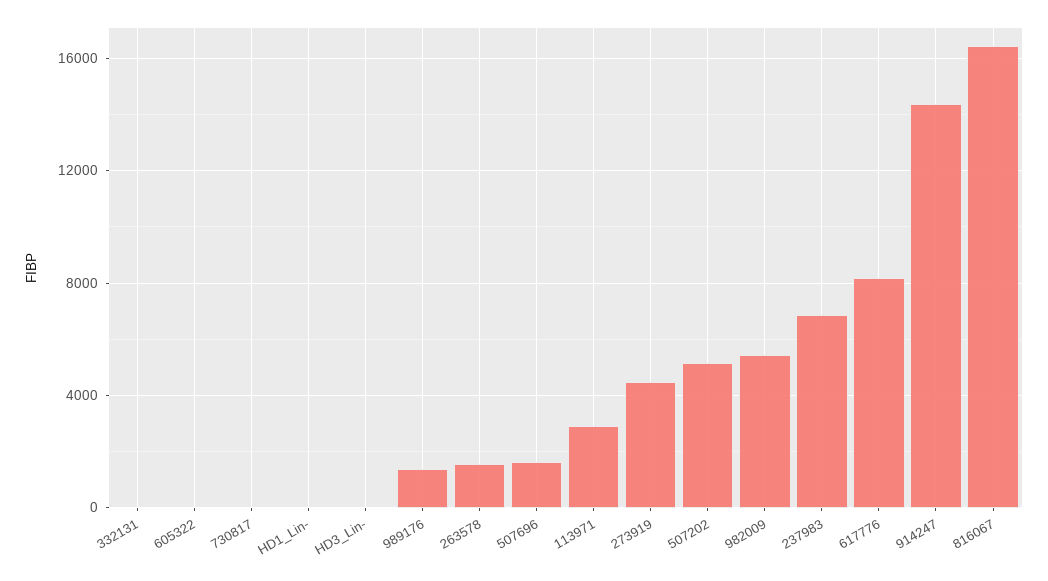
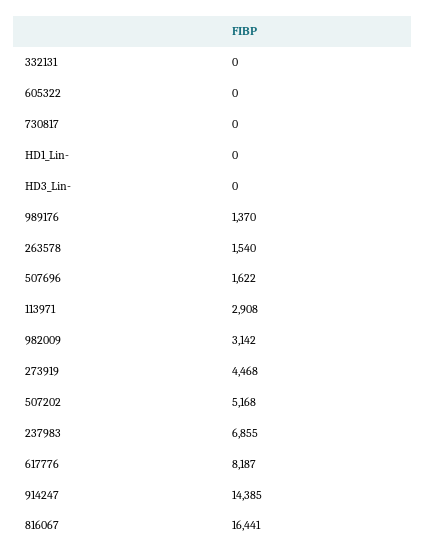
982009: 5500 -> 3142

